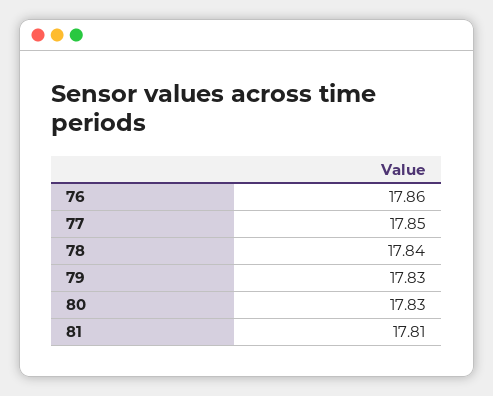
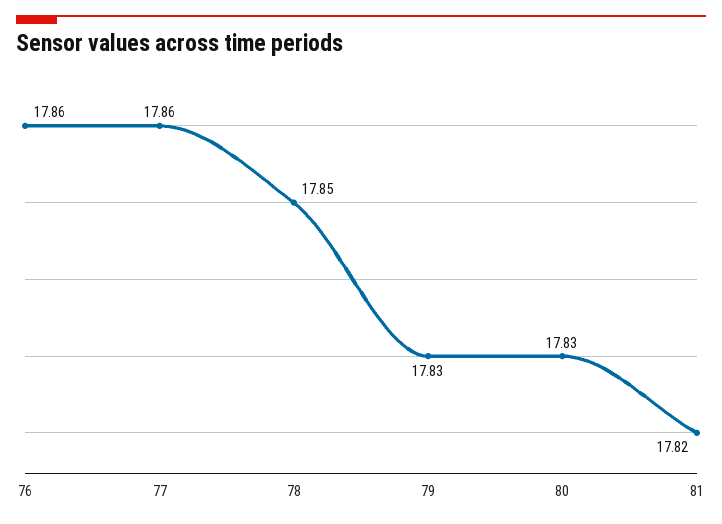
77: 17.85 -> 17.86
78: 17.84 -> 17.85
81: 17.81 -> 17.82

